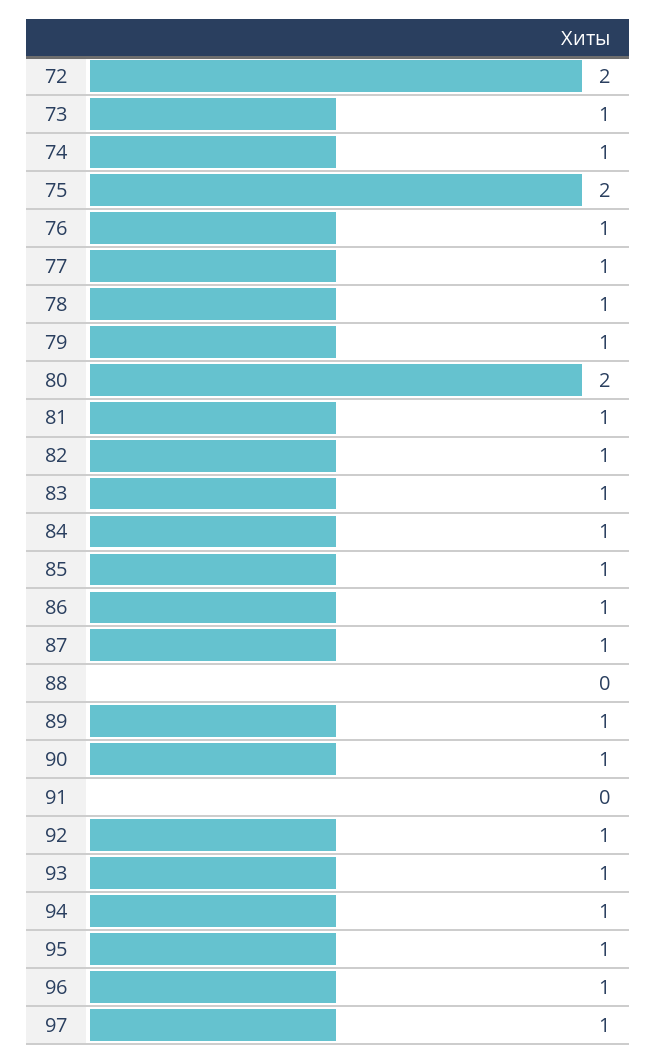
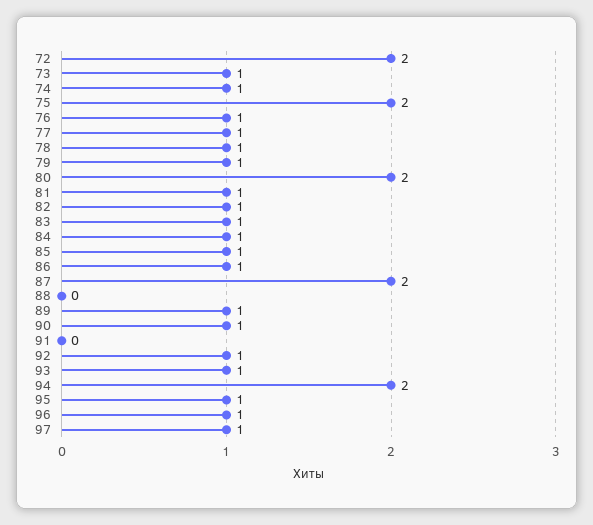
87: 1 -> 2
94: 1 -> 2

